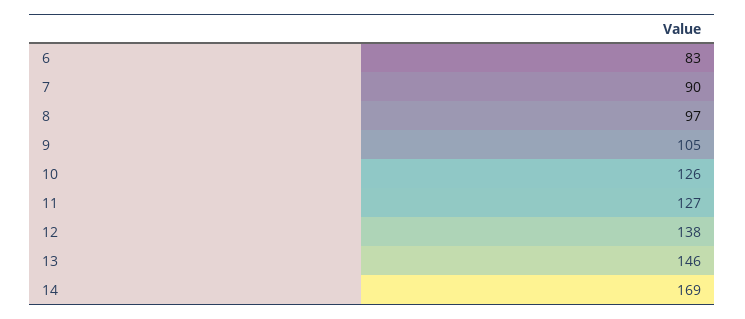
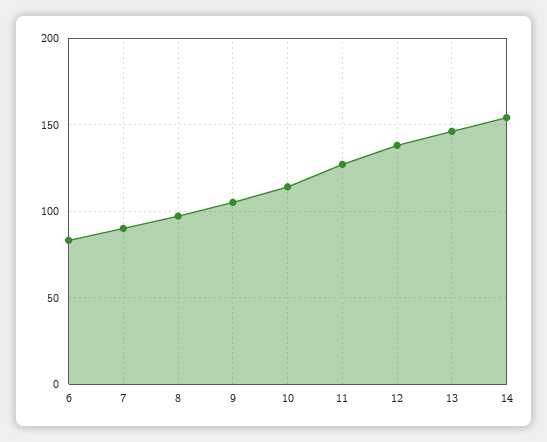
10: 126 -> 115
14: 169 -> 155

